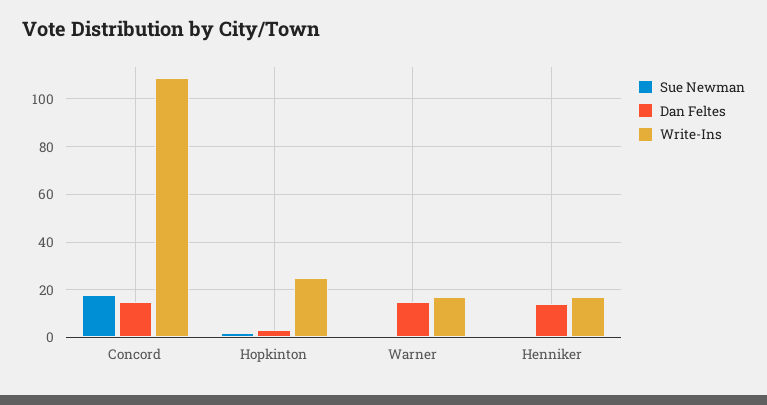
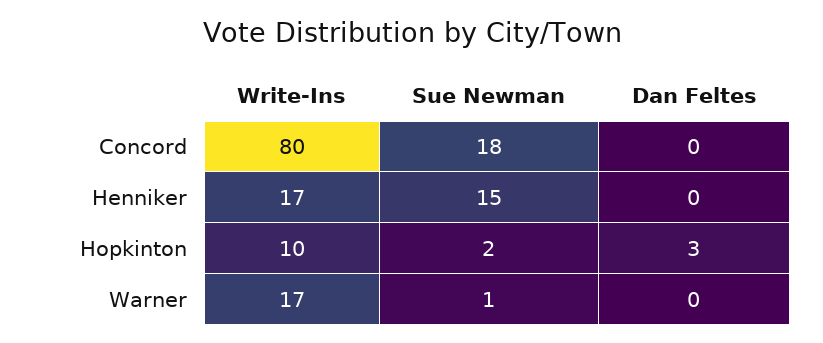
Dan Feltes, Concord: 15 -> 0
Write-Ins, Concord: 110 -> 80
Write-Ins, Hopkinton: 25 -> 10
Dan Feltes, Warner: 15 -> 0
Sue Newman, Henniker: 0 -> 15
Dan Feltes, Henniker: 15 -> 0

